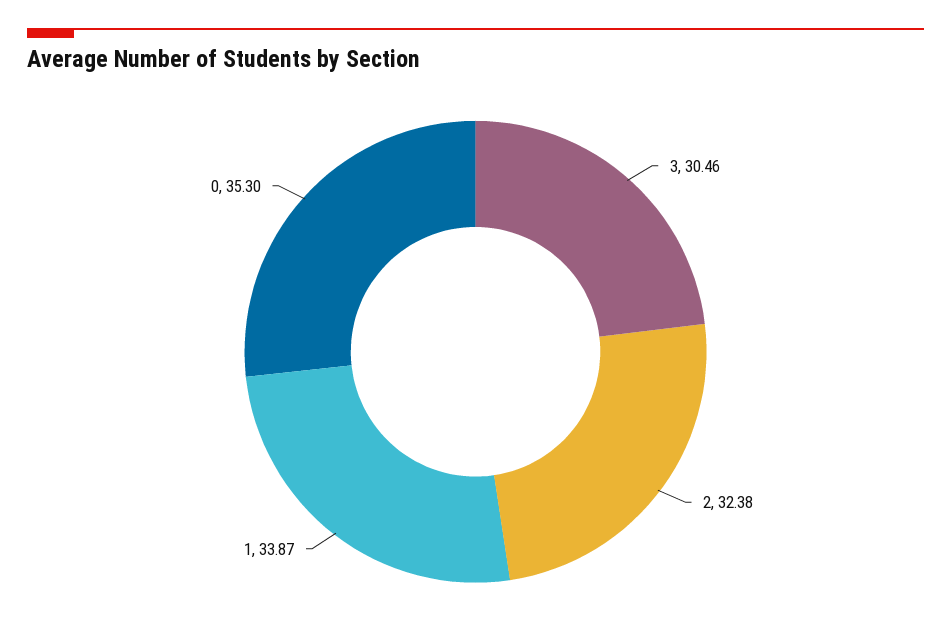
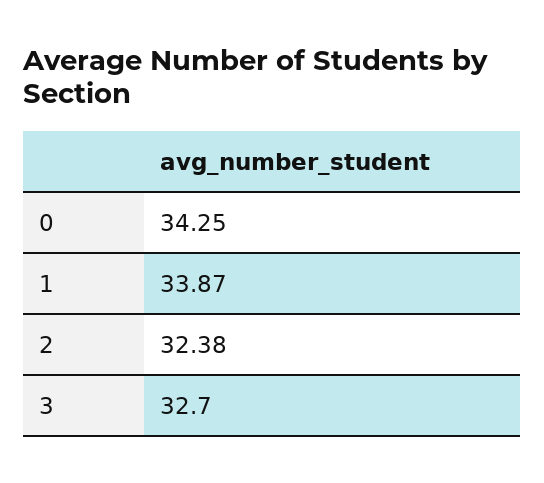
3: 30.46 -> 32.7
0: 35.3 -> 34.25

